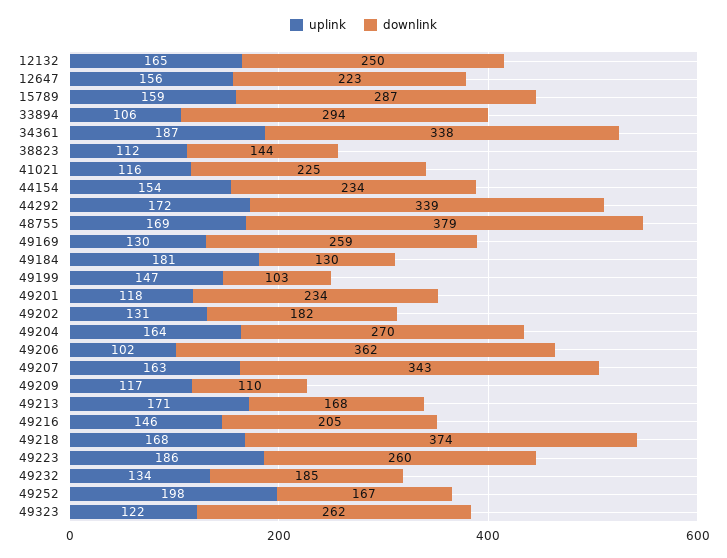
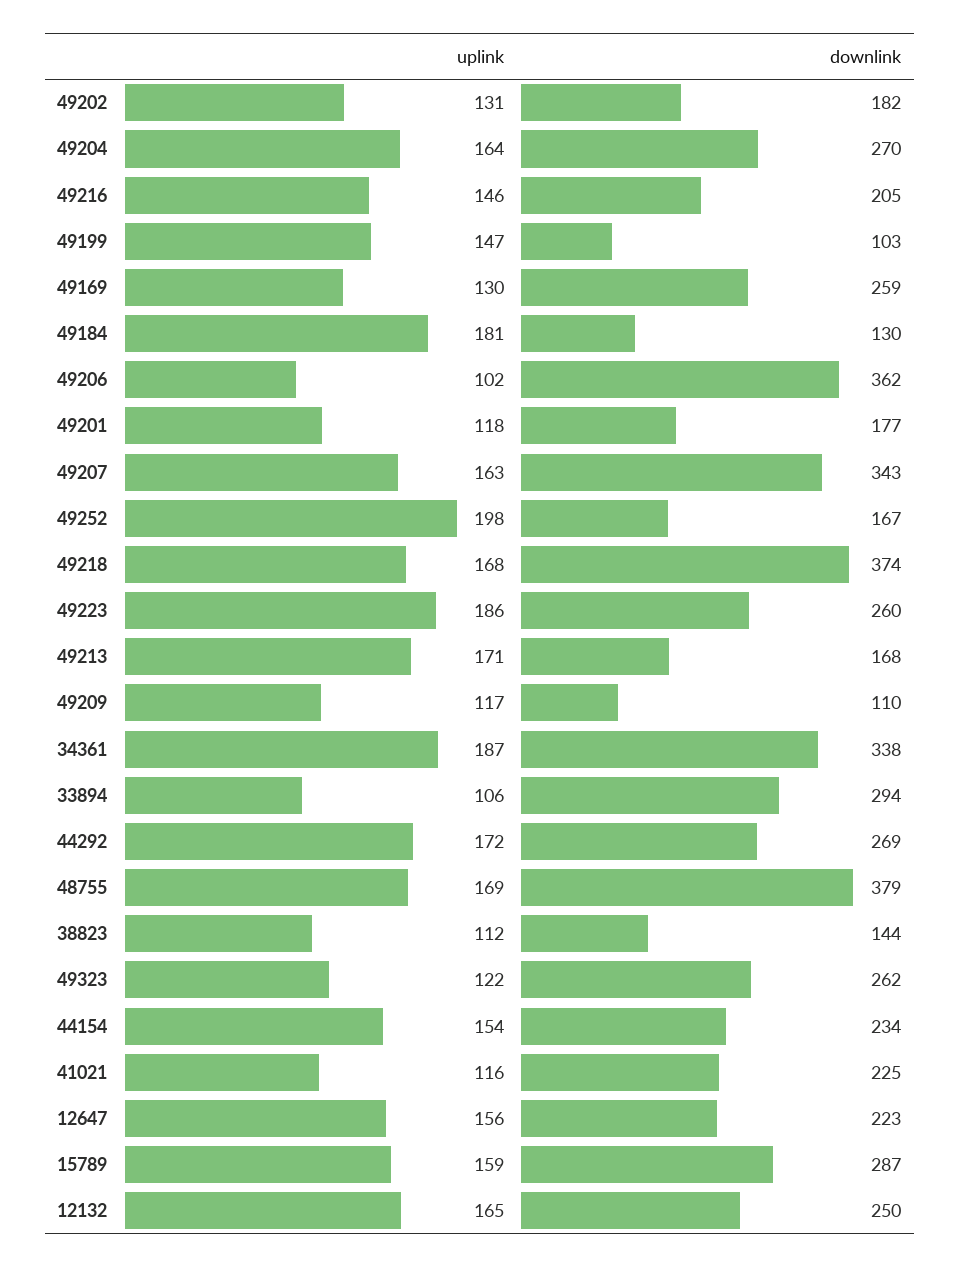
downlink, 44292: 339 -> 269
downlink, 49201: 234 -> 177
uplink, 49232: 134 -> none
downlink, 49232: 185 -> none

